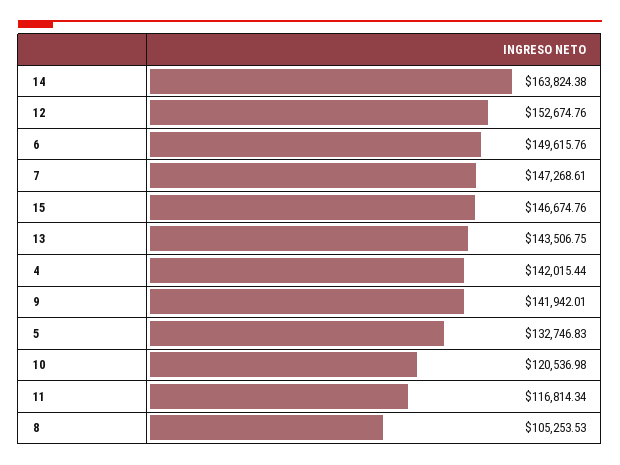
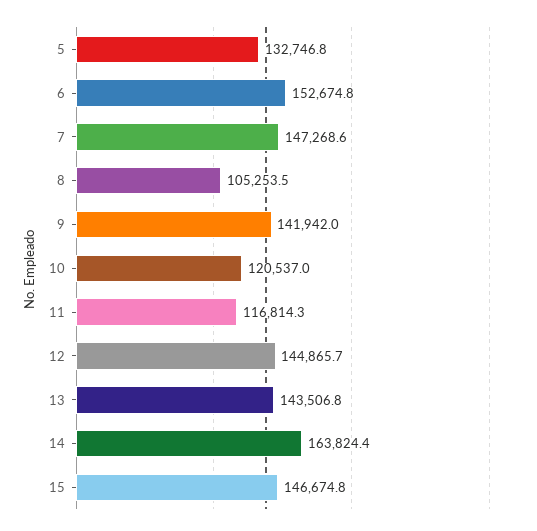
12: 152674.76 -> 144865.7
6: 149615.76 -> 152674.8
4: 142015.44 -> none

